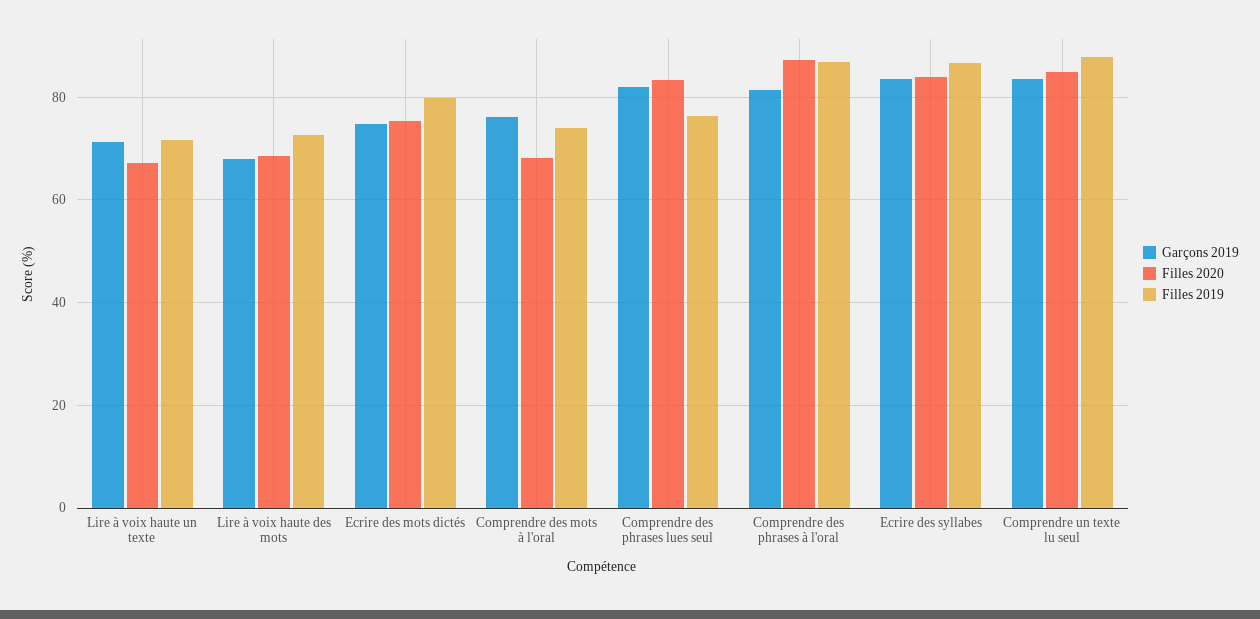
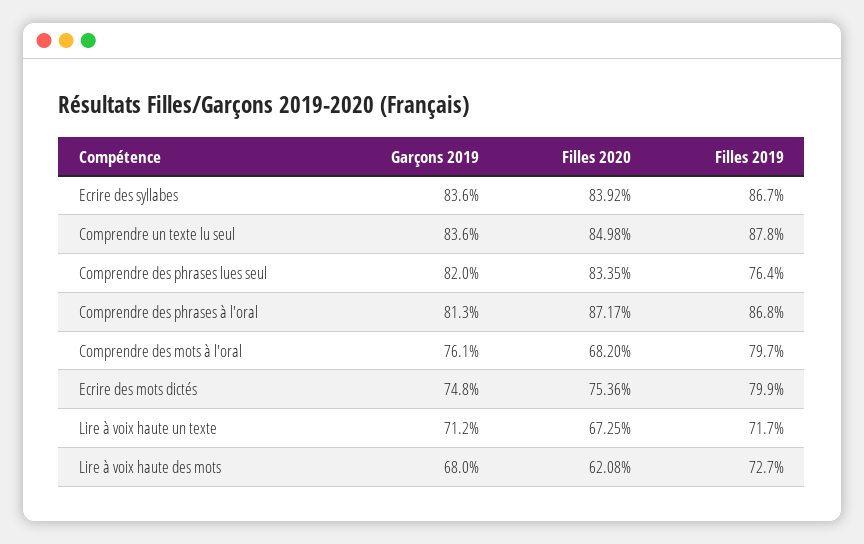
Filles 2020, Lire à voix haute des mots: 68 -> 62.08
Filles 2019, Comprendre des mots à l'oral: 74 -> 79.7

